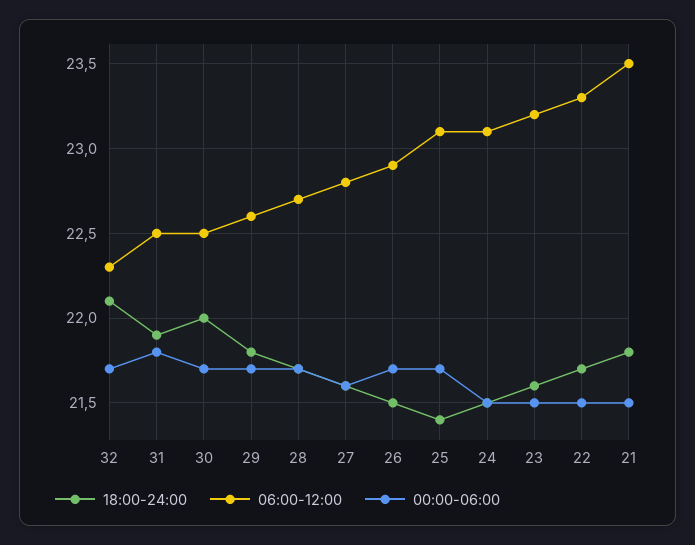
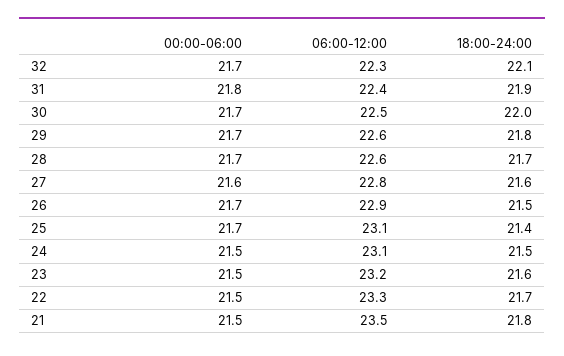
06:00-12:00, 31: 22.5 -> 22.4
06:00-12:00, 28: 22.7 -> 22.6

